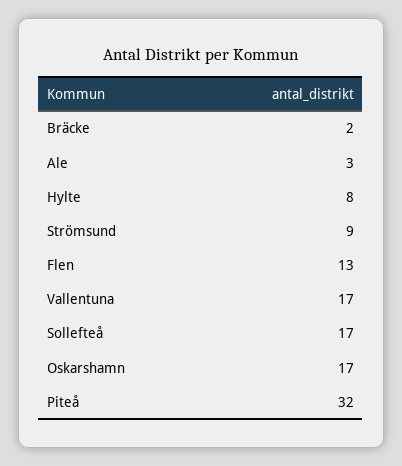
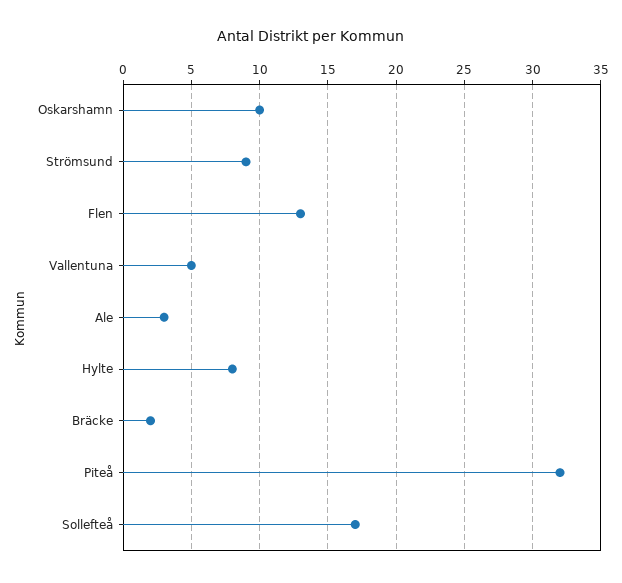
Vallentuna: 17 -> 5
Oskarshamn: 17 -> 10

